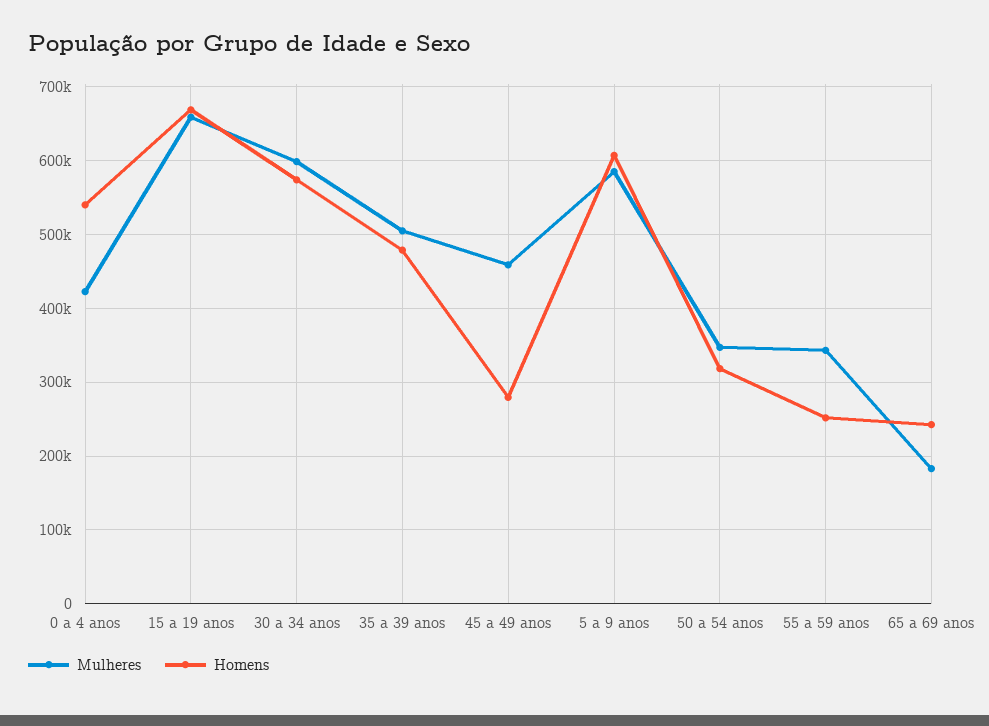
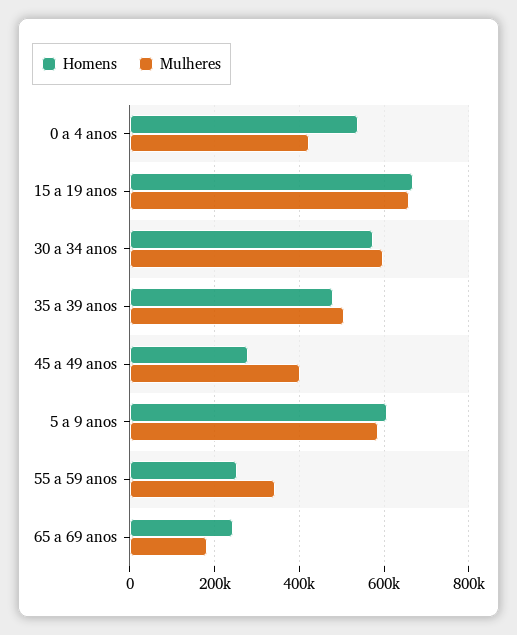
Mulheres, 45 a 49 anos: 460000 -> 400000
Mulheres, 50 a 54 anos: 350000 -> none
Homens, 50 a 54 anos: 320000 -> none

